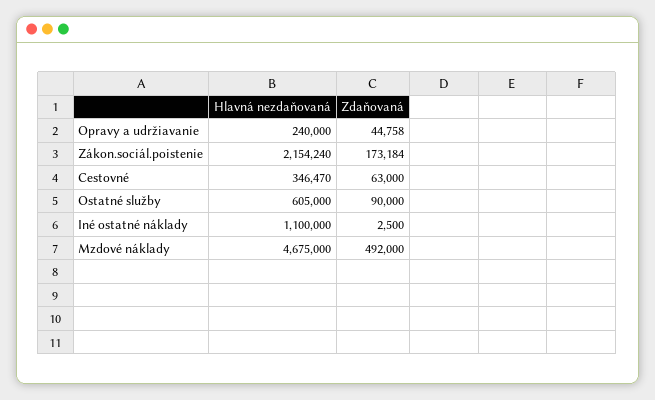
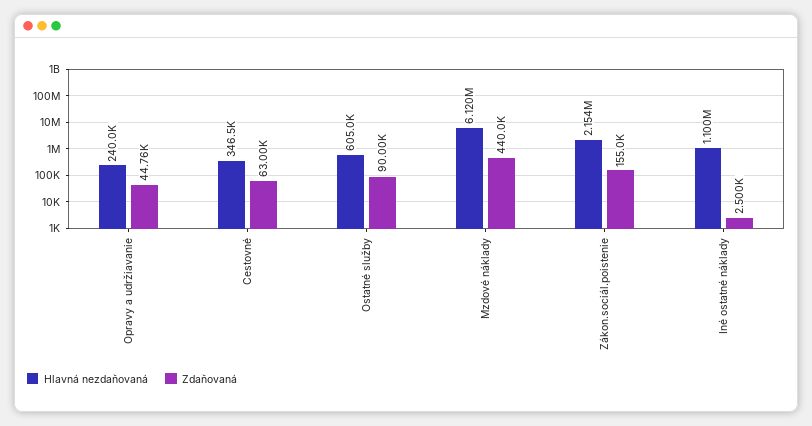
Zdaňovaná, Zákon.sociál.poistenie: 173184 -> 155000
Hlavná nezdaňovaná, Mzdové náklady: 4675000 -> 6120000
Zdaňovaná, Mzdové náklady: 492000 -> 440000

